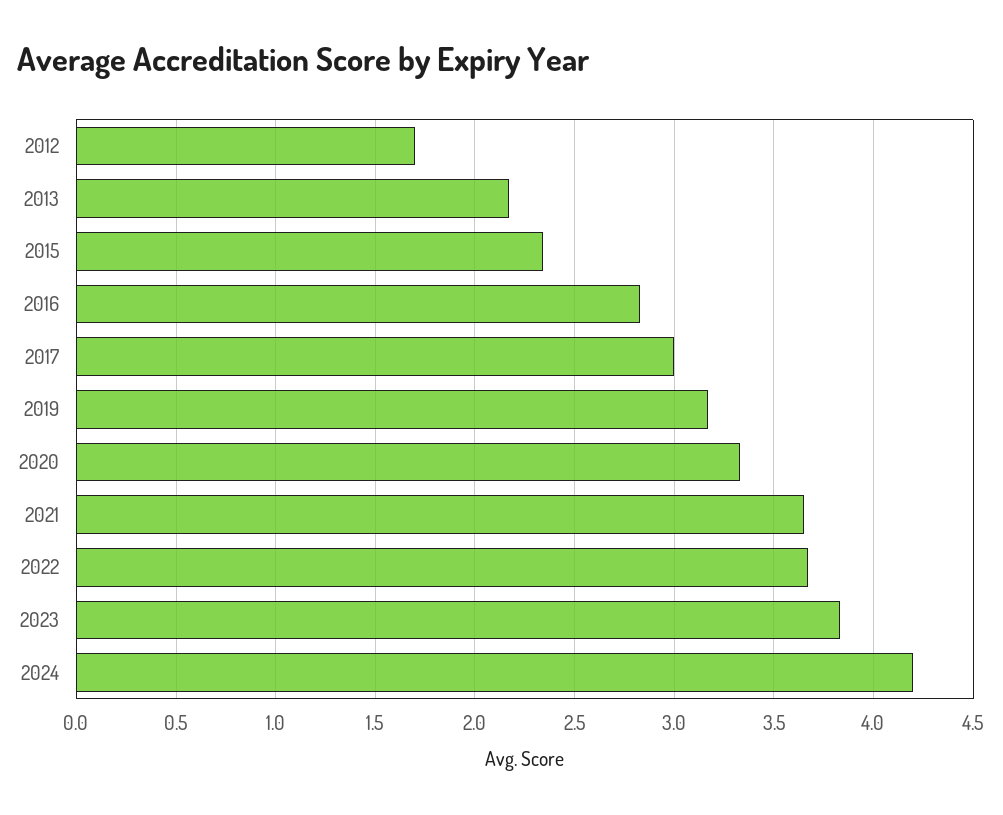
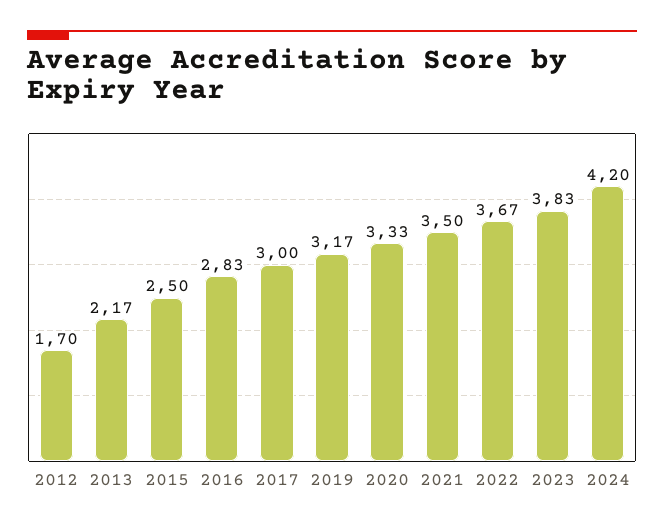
2015: 2.35 -> 2.5
2021: 3.65 -> 3.5

